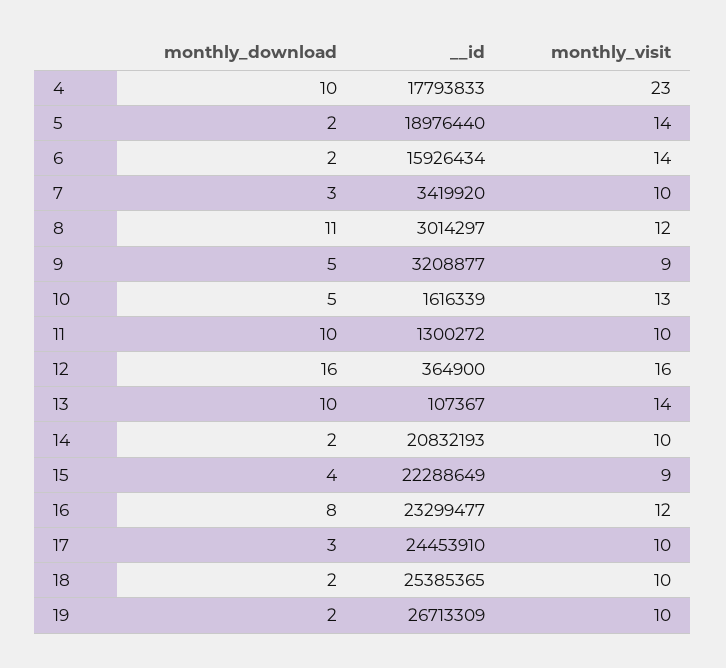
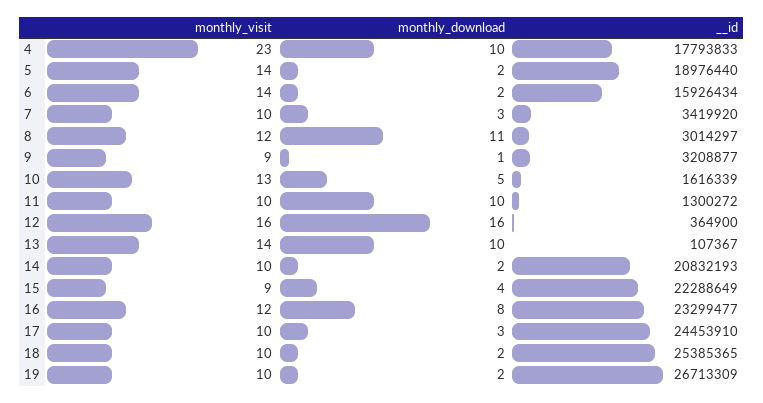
monthly_download, 9: 5 -> 1

